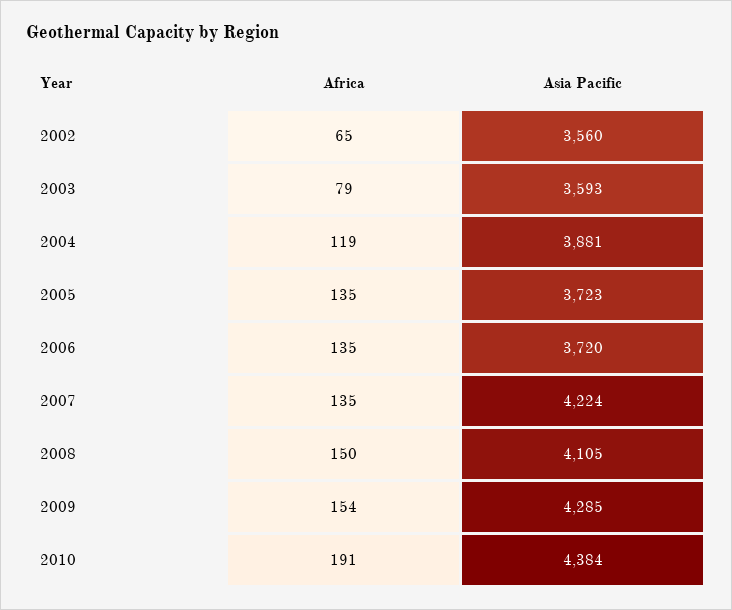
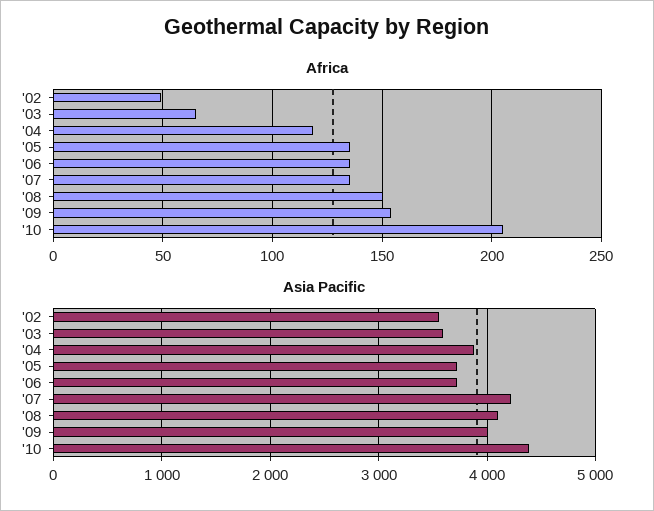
Africa, 2002: 65 -> 50
Africa, 2003: 79 -> 65
Asia Pacific, 2009: 4285 -> 4000
Africa, 2010: 191 -> 205

